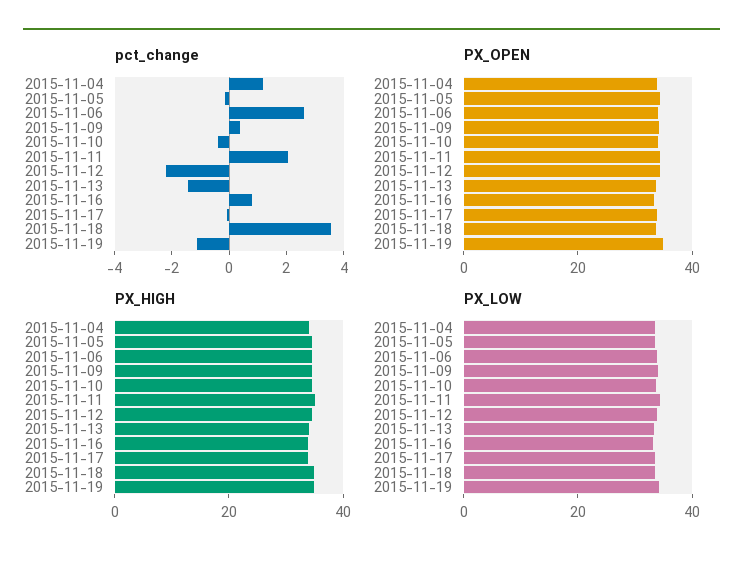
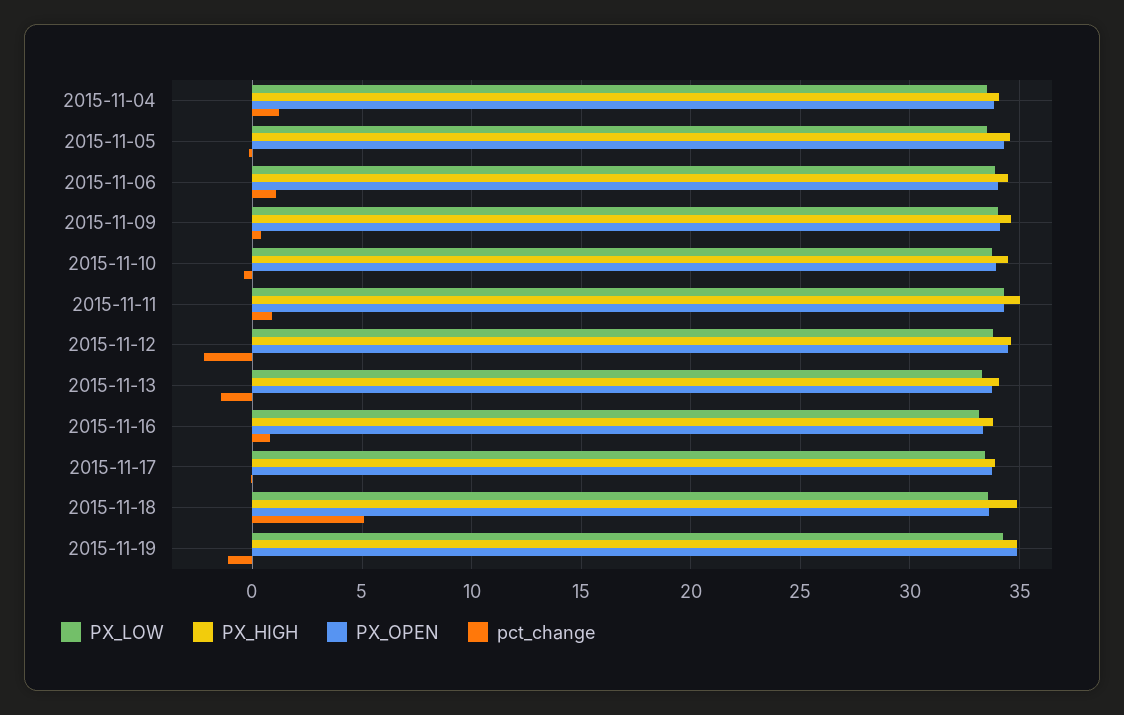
pct_change, 2015-11-06: 2.5 -> 1
pct_change, 2015-11-11: 2 -> 1
pct_change, 2015-11-18: 3.5 -> 5

